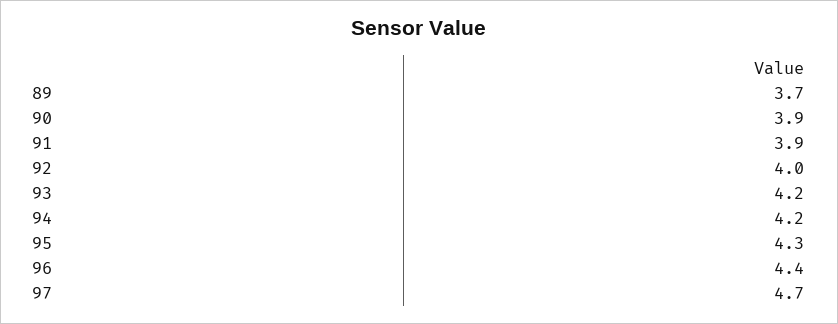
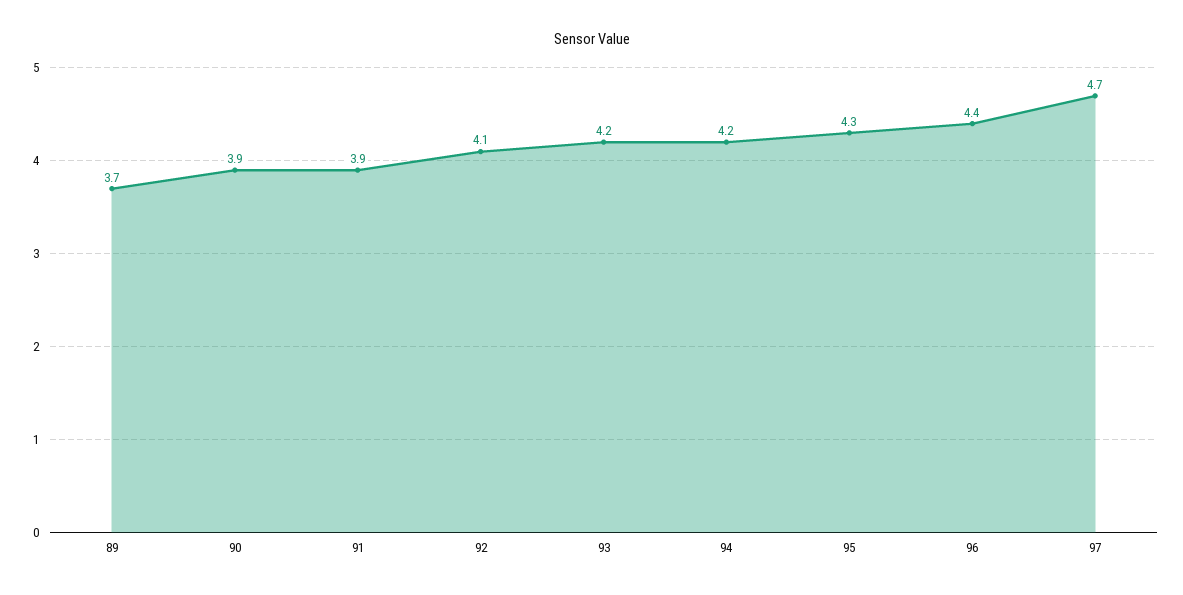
92: 4 -> 4.1

